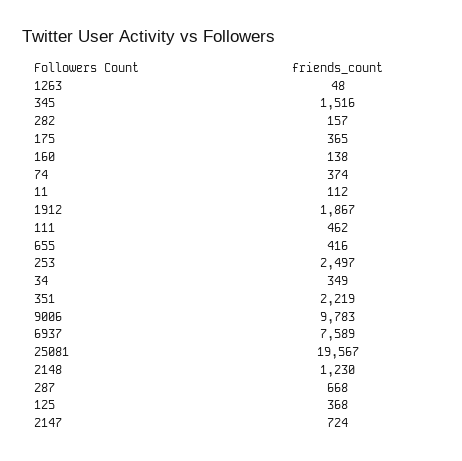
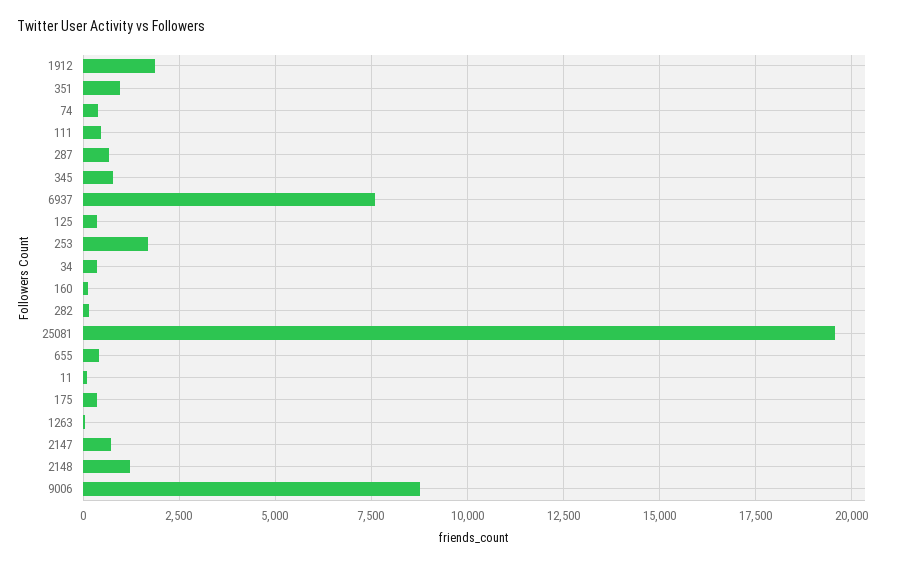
345: 1516 -> 750
253: 2497 -> 1750
351: 2219 -> 1000
9006: 9783 -> 8750

